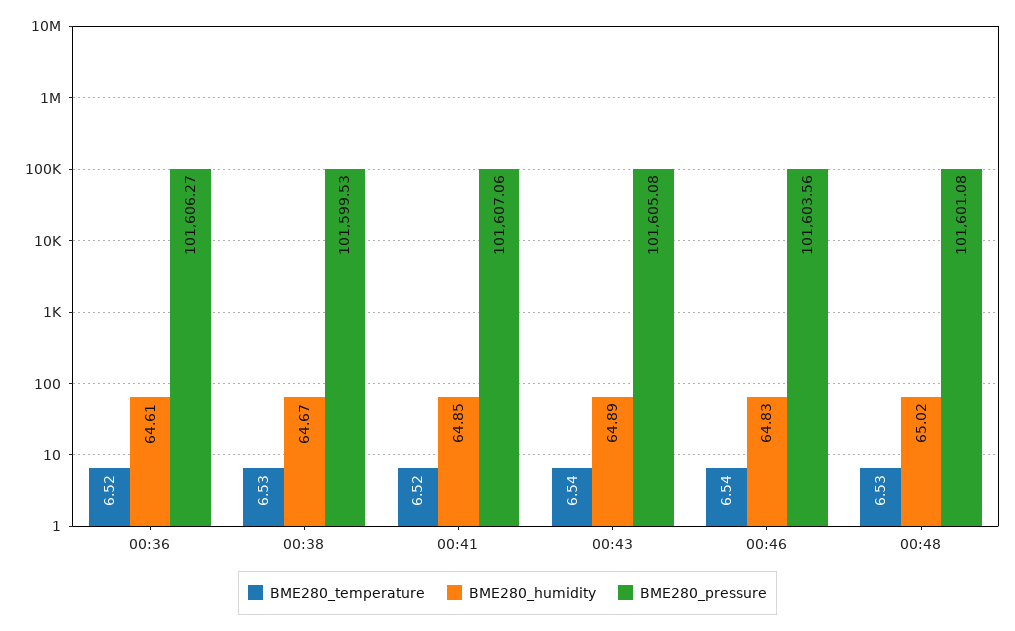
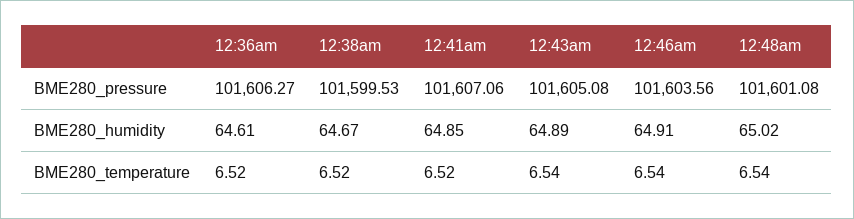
BME280_temperature, 00:38: 6.53 -> 6.52
BME280_humidity, 00:46: 64.83 -> 64.91
BME280_temperature, 00:48: 6.53 -> 6.54

